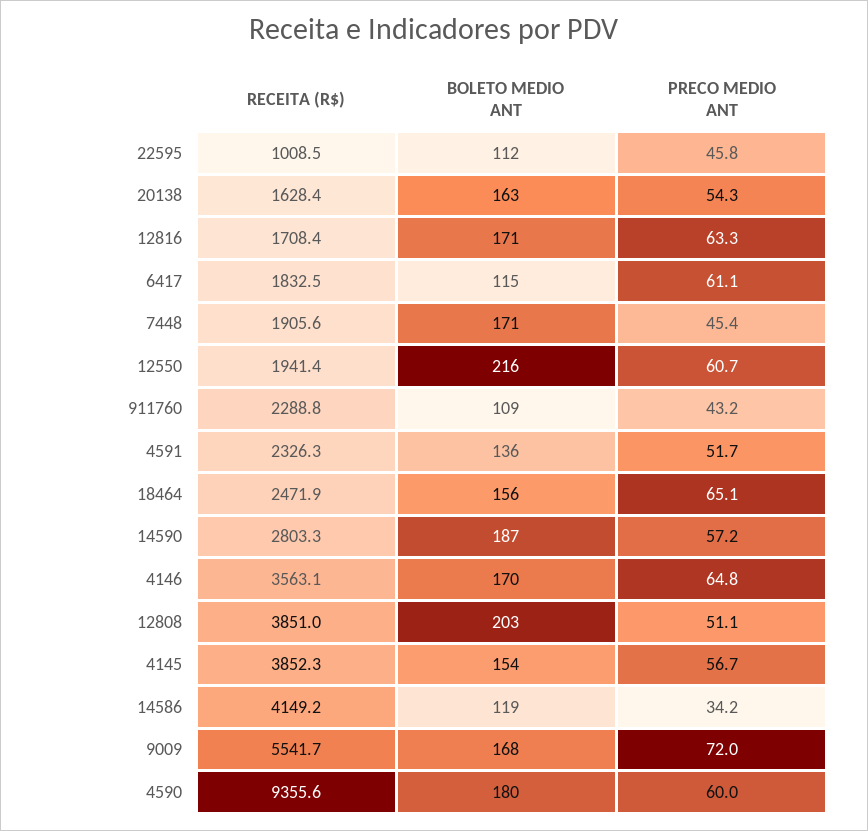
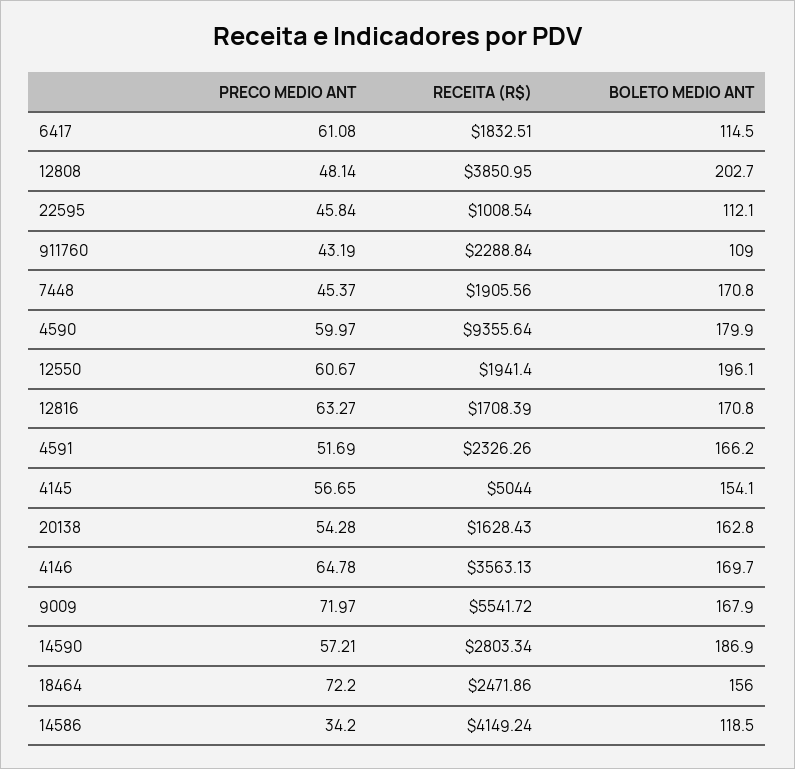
BOLETO MEDIO ANT, 12550: 216 -> 196.1
BOLETO MEDIO ANT, 4591: 136 -> 166.2
PRECO MEDIO ANT, 18464: 65.1 -> 72.2
PRECO MEDIO ANT, 12808: 51.1 -> 48.14
RECEITA (R$), 4145: 3852.3 -> 5044

